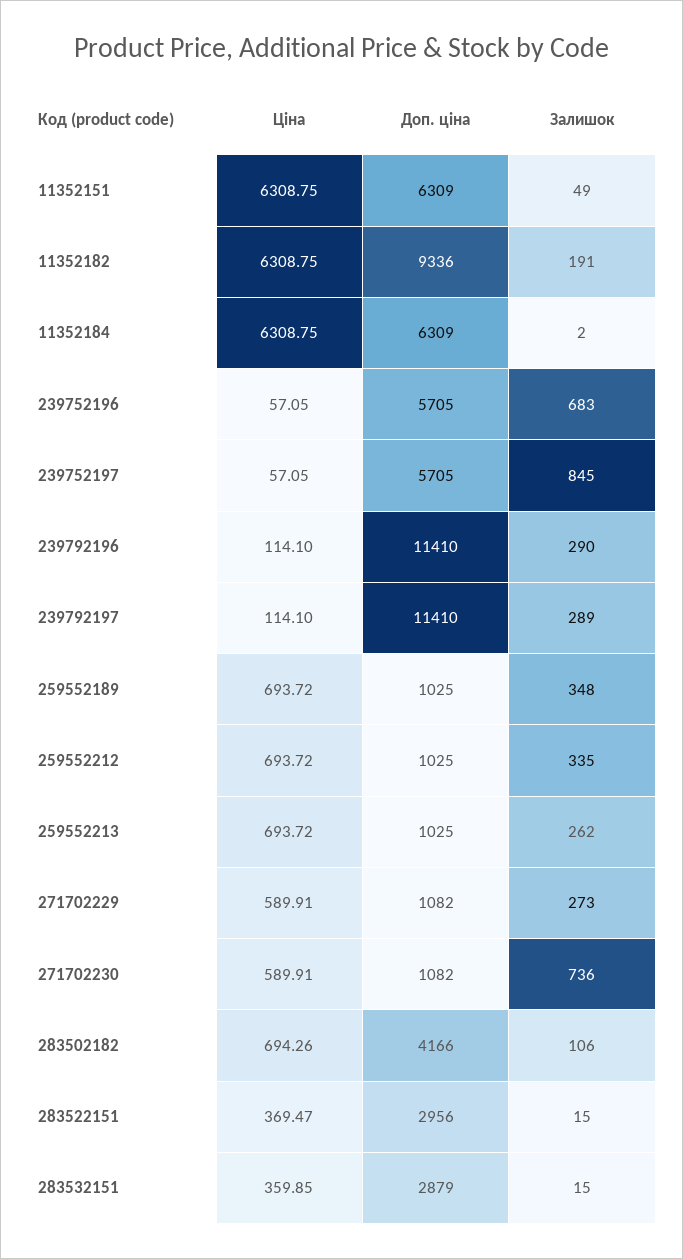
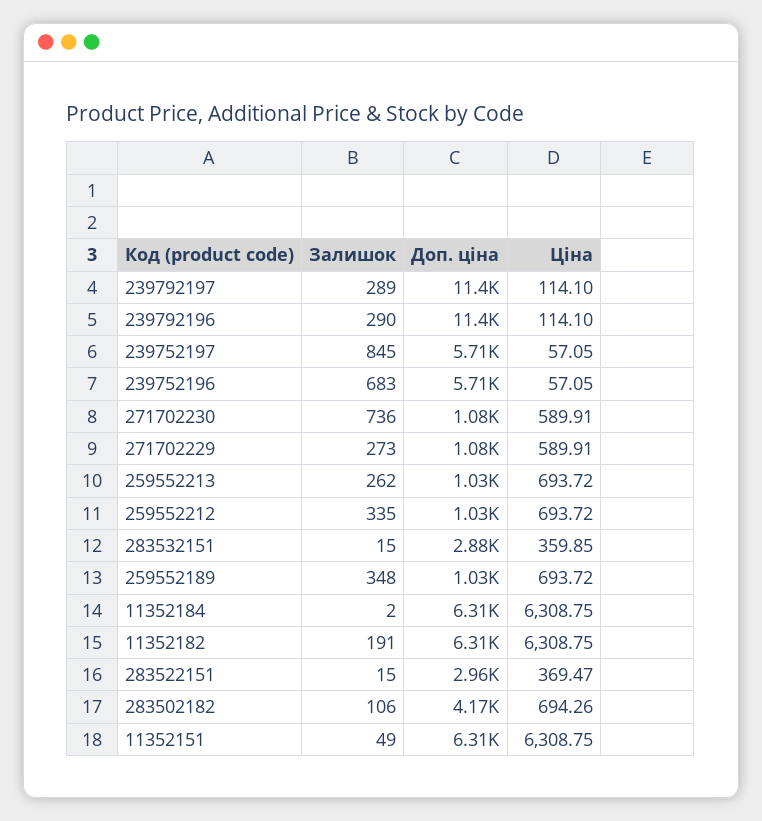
Доп. ціна, 11352182: 9336 -> 6310

